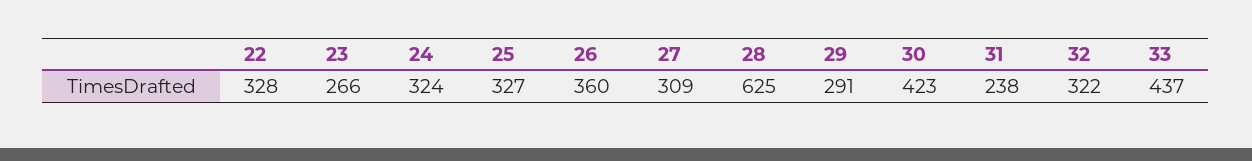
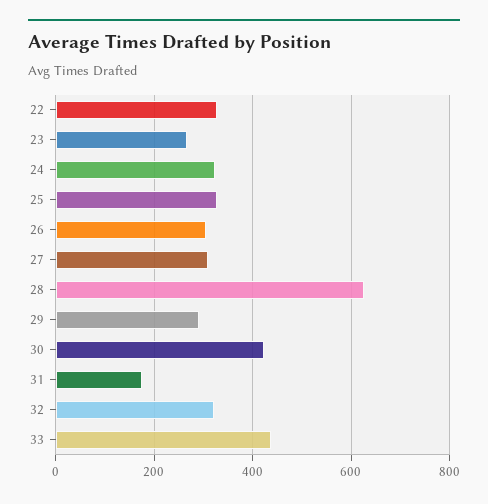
26: 360 -> 300
31: 238 -> 180

